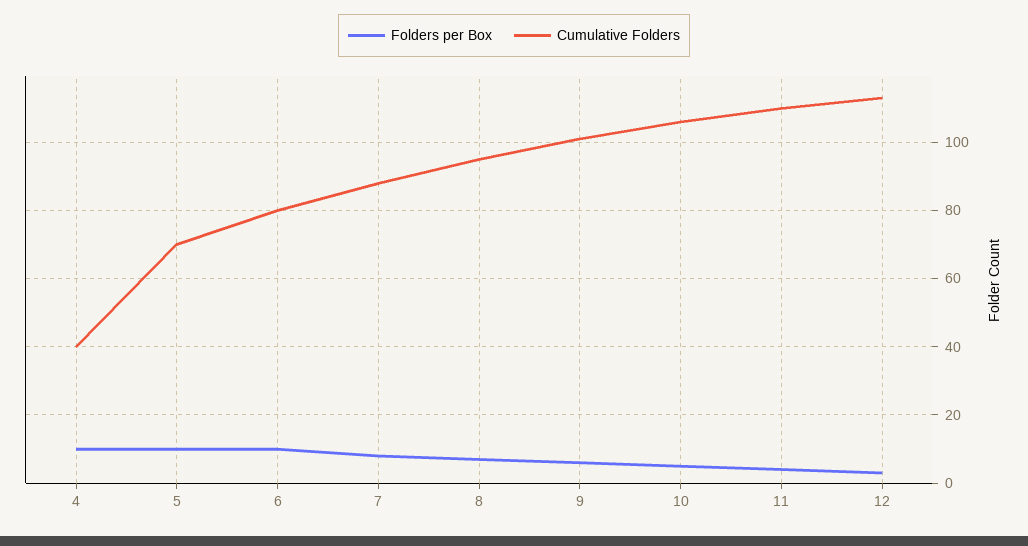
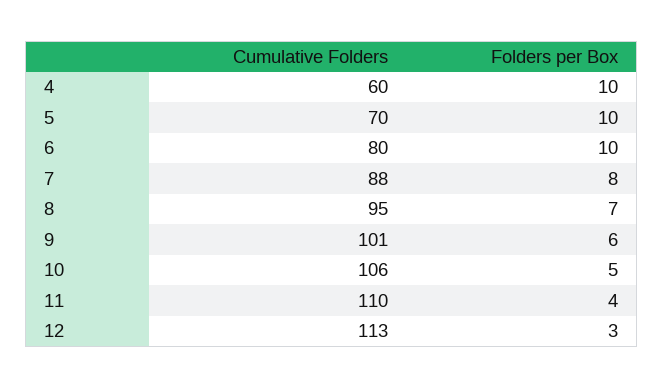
Cumulative Folders, 4: 40 -> 60

